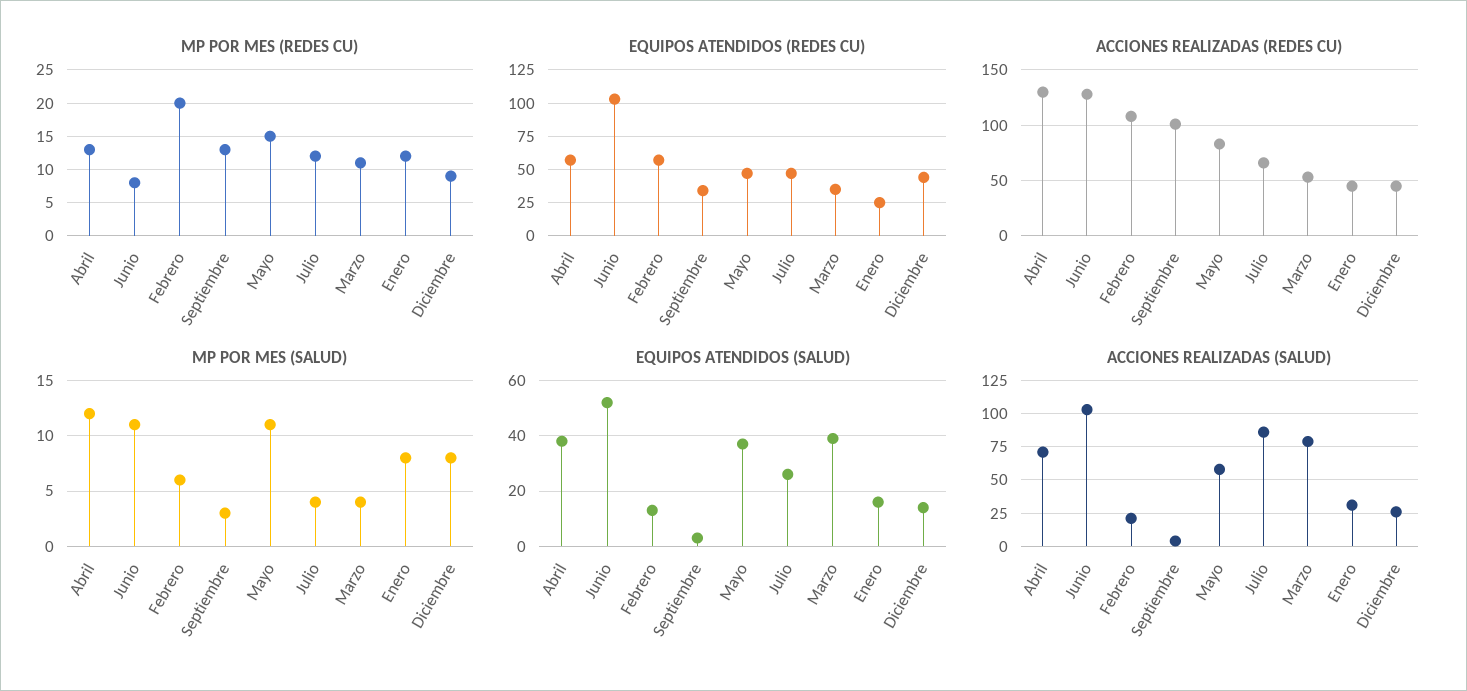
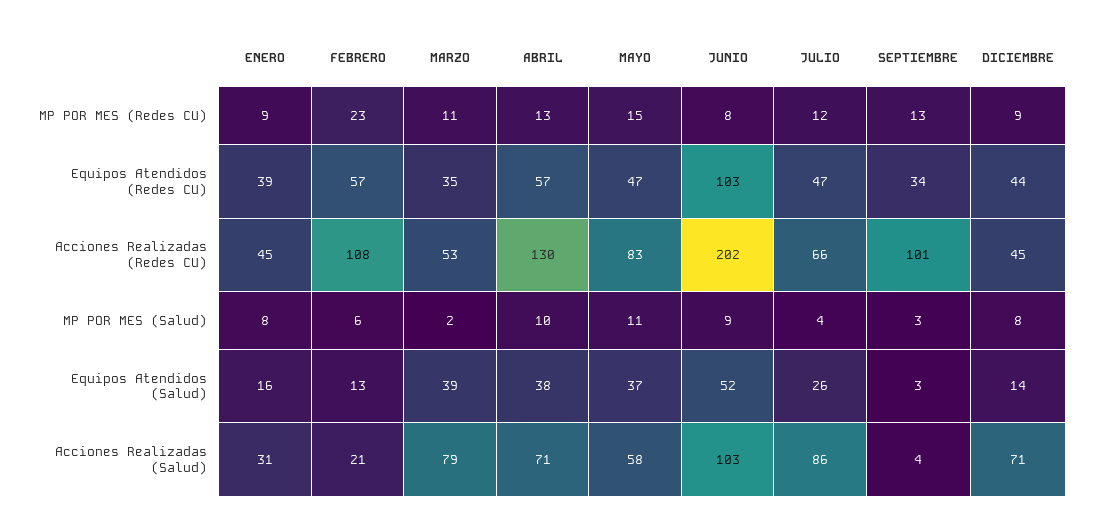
MP POR MES (REDES CU), Febrero: 20 -> 23
MP POR MES (REDES CU), Enero: 12 -> 9
EQUIPOS ATENDIDOS (REDES CU), Enero: 25 -> 39
ACCIONES REALIZADAS (REDES CU), Junio: 130 -> 202
MP POR MES (SALUD), Abril: 12 -> 10
MP POR MES (SALUD), Junio: 11 -> 9
MP POR MES (SALUD), Marzo: 4 -> 2
ACCIONES REALIZADAS (SALUD), Diciembre: 25 -> 71

